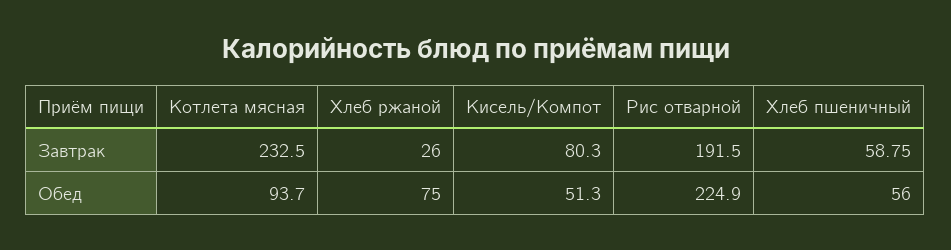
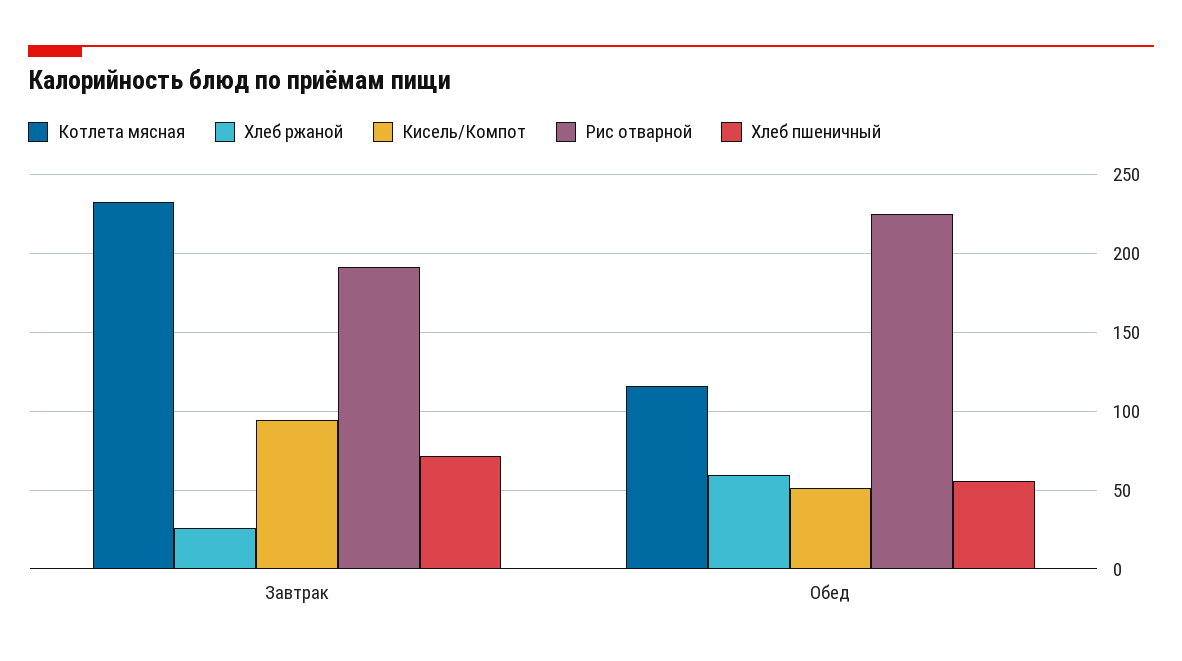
Кисель/Компот, Завтрак: 80.3 -> 95
Хлеб пшеничный, Завтрак: 58.75 -> 70
Котлета мясная, Обед: 93.7 -> 115
Хлеб ржаной, Обед: 75 -> 60

